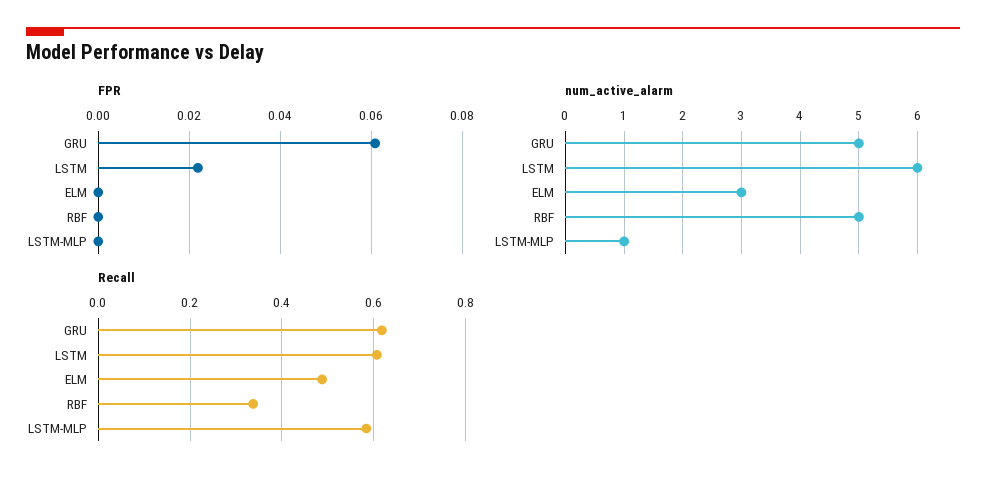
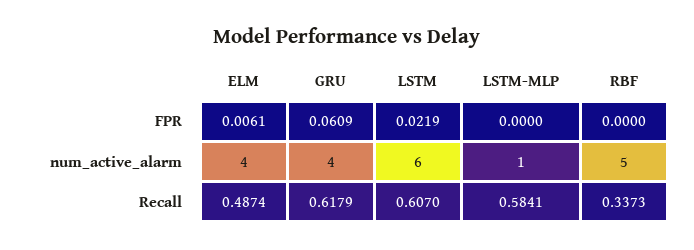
FPR, ELM: 0 -> 0.0061
num_active_alarm, GRU: 5 -> 4
num_active_alarm, ELM: 3 -> 4

